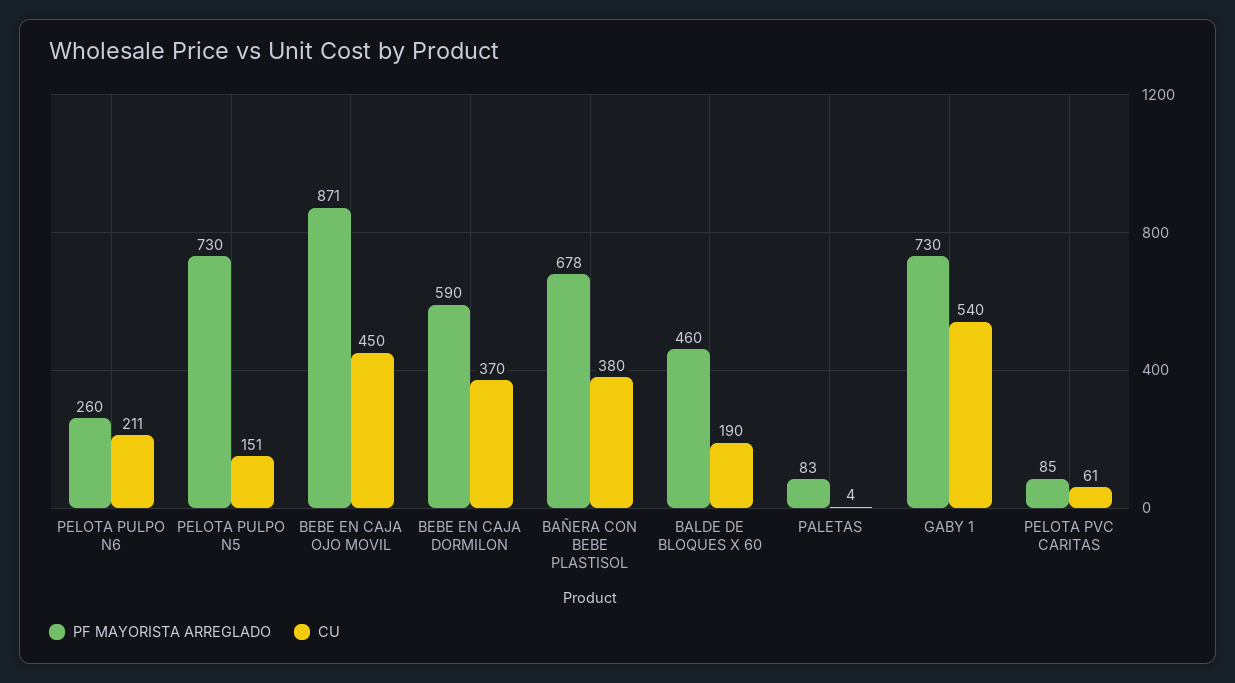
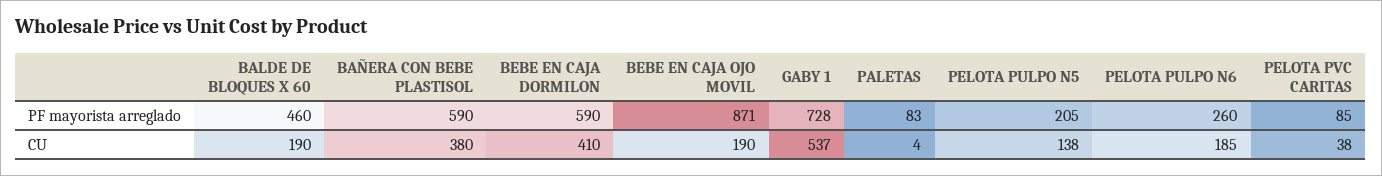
CU, PELOTA PULPO N6: 211 -> 185
PF MAYORISTA ARREGLADO, PELOTA PULPO N5: 730 -> 205
CU, PELOTA PULPO N5: 151 -> 138
CU, BEBE EN CAJA OJO MOVIL: 450 -> 190
CU, BEBE EN CAJA DORMILON: 370 -> 410
PF MAYORISTA ARREGLADO, BAÑERA CON BEBE PLASTISOL: 678 -> 590
PF MAYORISTA ARREGLADO, GABY 1: 730 -> 728
CU, GABY 1: 540 -> 537
CU, PELOTA PVC CARITAS: 61 -> 38

